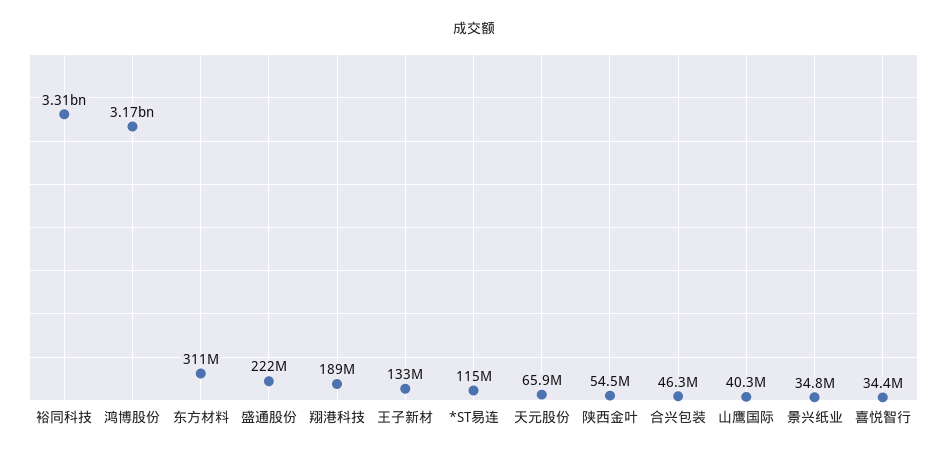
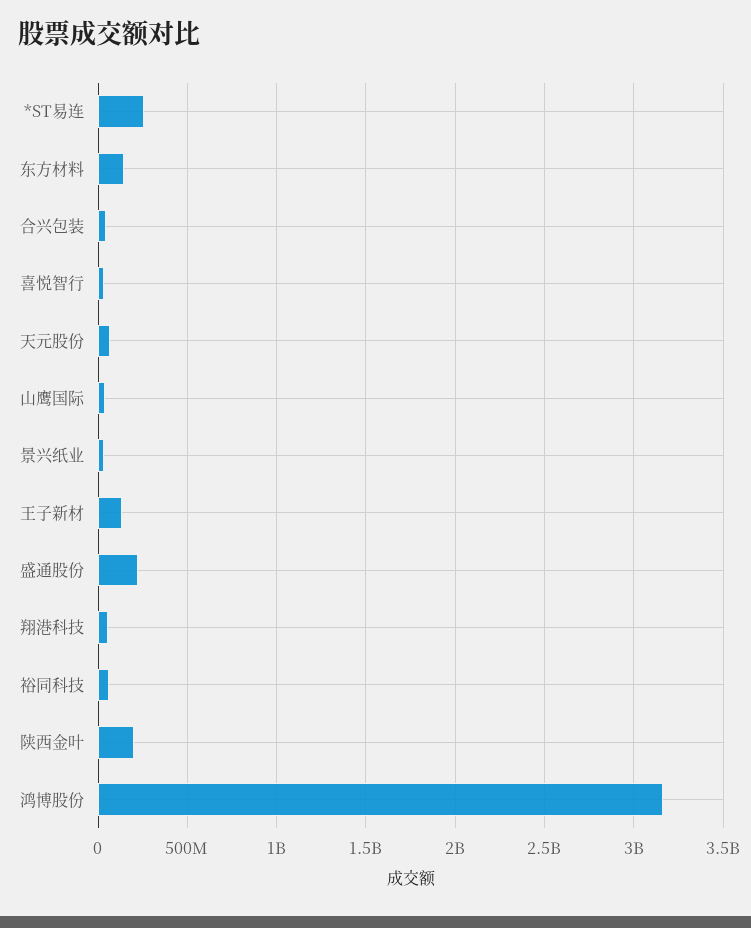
裕同科技: 3310000000 -> 50000000
东方材料: 311000000 -> 150000000
翔港科技: 189000000 -> 50000000
*ST易连: 115000000 -> 250000000
陕西金叶: 54500000 -> 200000000

